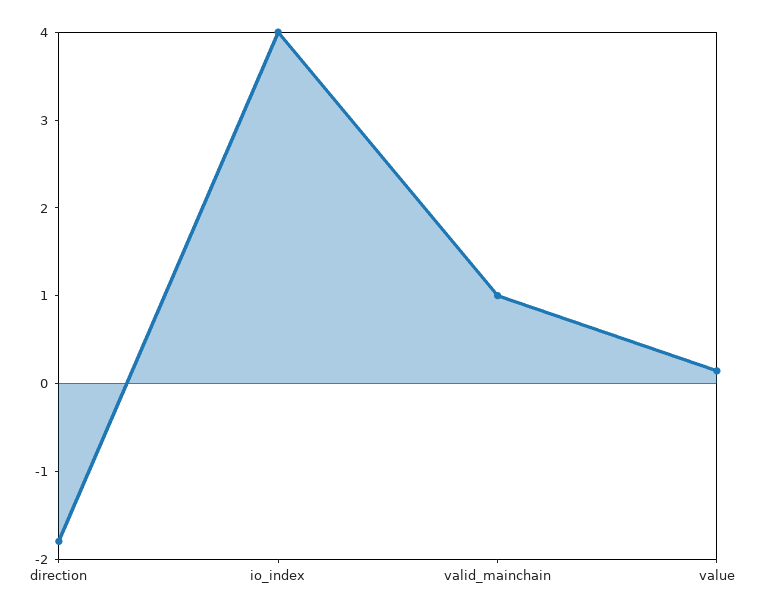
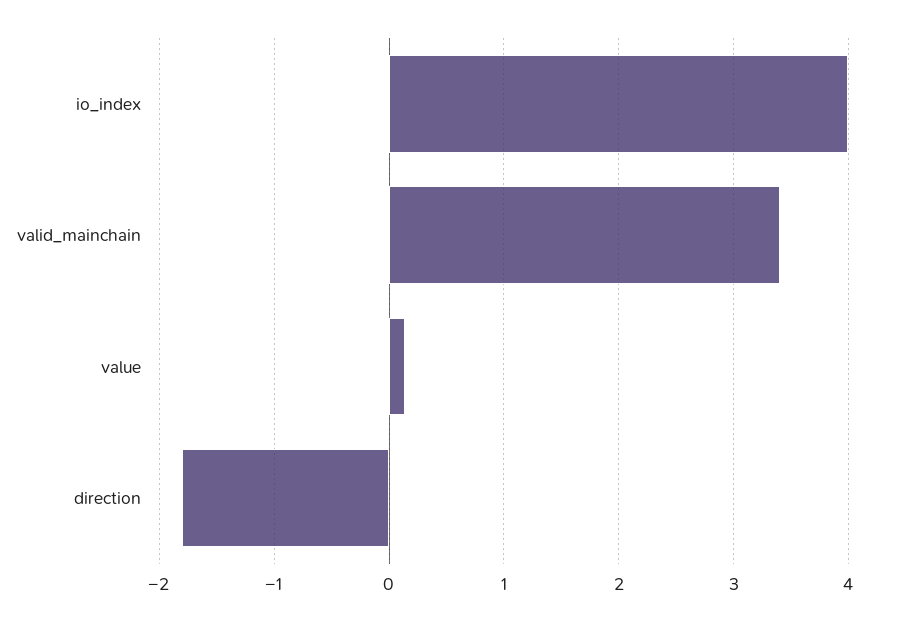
valid_mainchain: 1 -> 3.4

